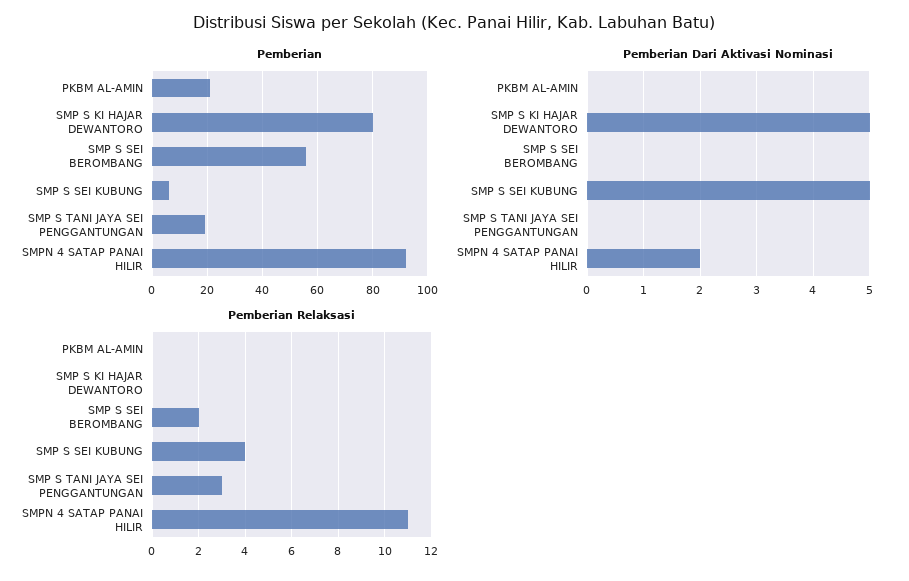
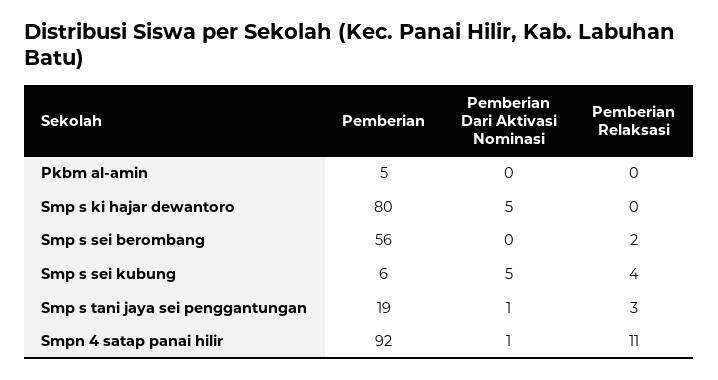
Pemberian, PKBM AL-AMIN: 20 -> 5
Pemberian Dari Aktivasi Nominasi, SMP S TANI JAYA SEI PENGGANTUNGAN: 0 -> 1
Pemberian Dari Aktivasi Nominasi, SMPN 4 SATAP PANAI HILIR: 2 -> 1

